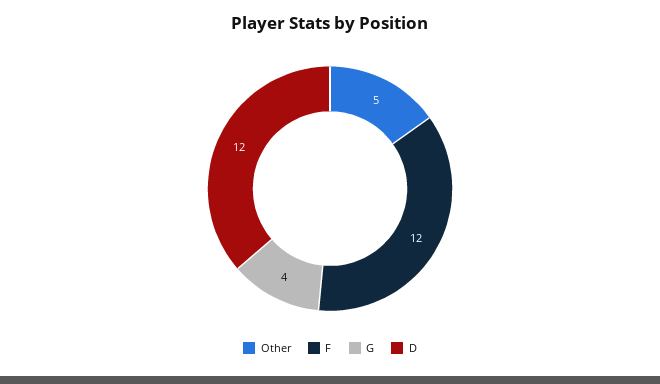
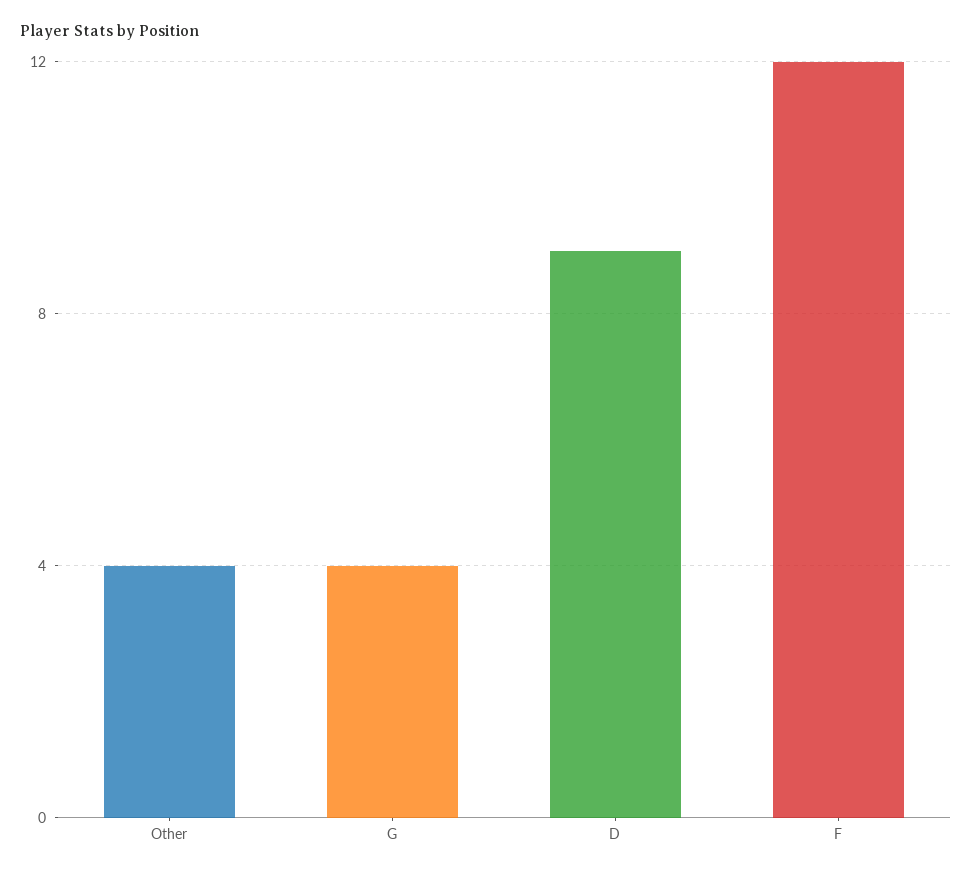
Other: 5 -> 4
D: 12 -> 9

